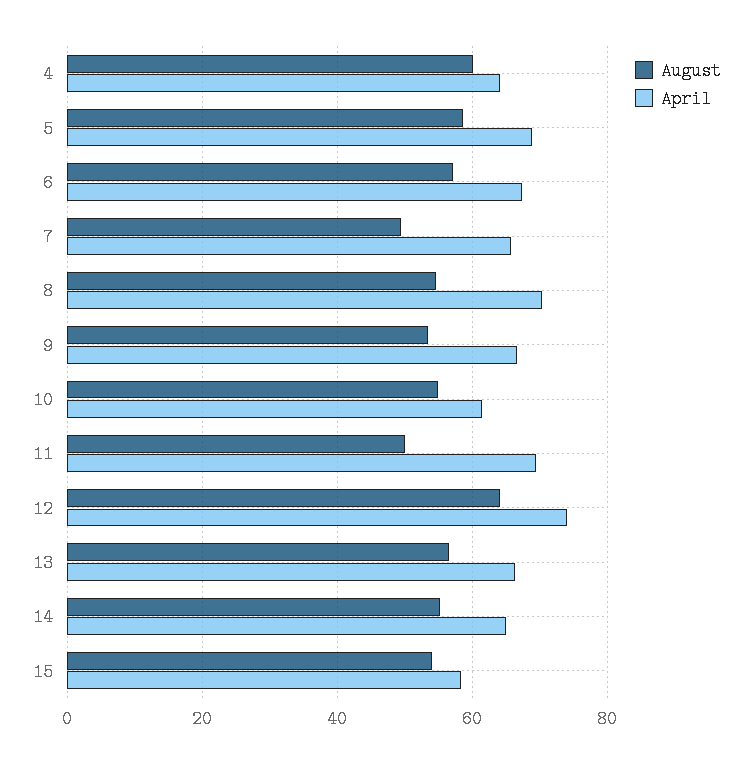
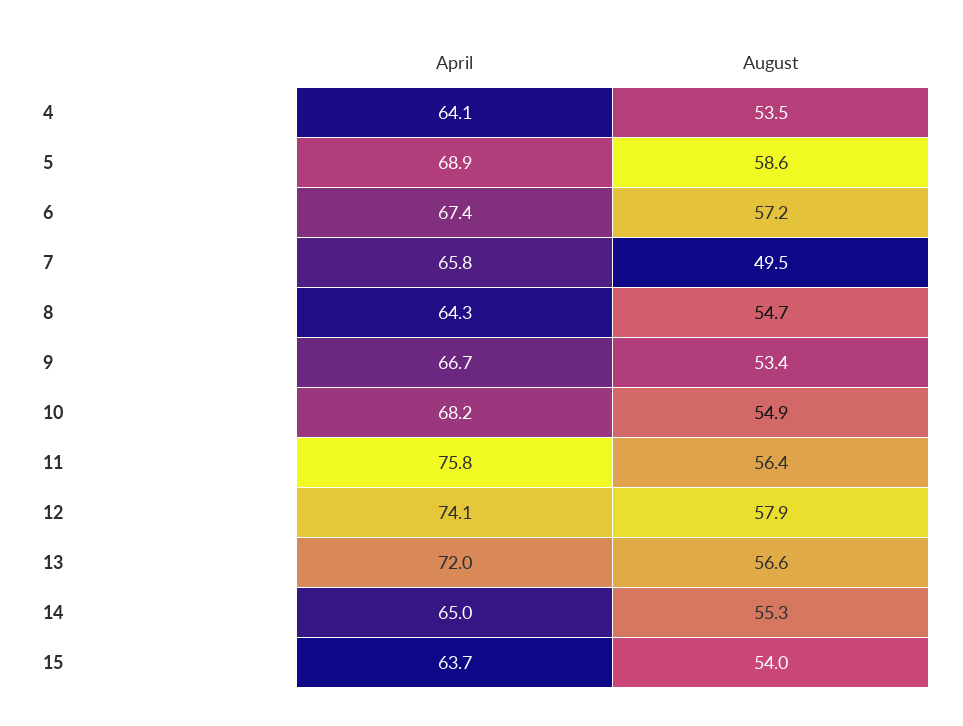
August, 4: 60 -> 53.5
April, 8: 70 -> 64.3
April, 10: 62 -> 68.2
August, 11: 50 -> 56.4
April, 11: 70 -> 75.8
August, 12: 64 -> 57.9
April, 13: 66 -> 72
April, 15: 58 -> 63.7

